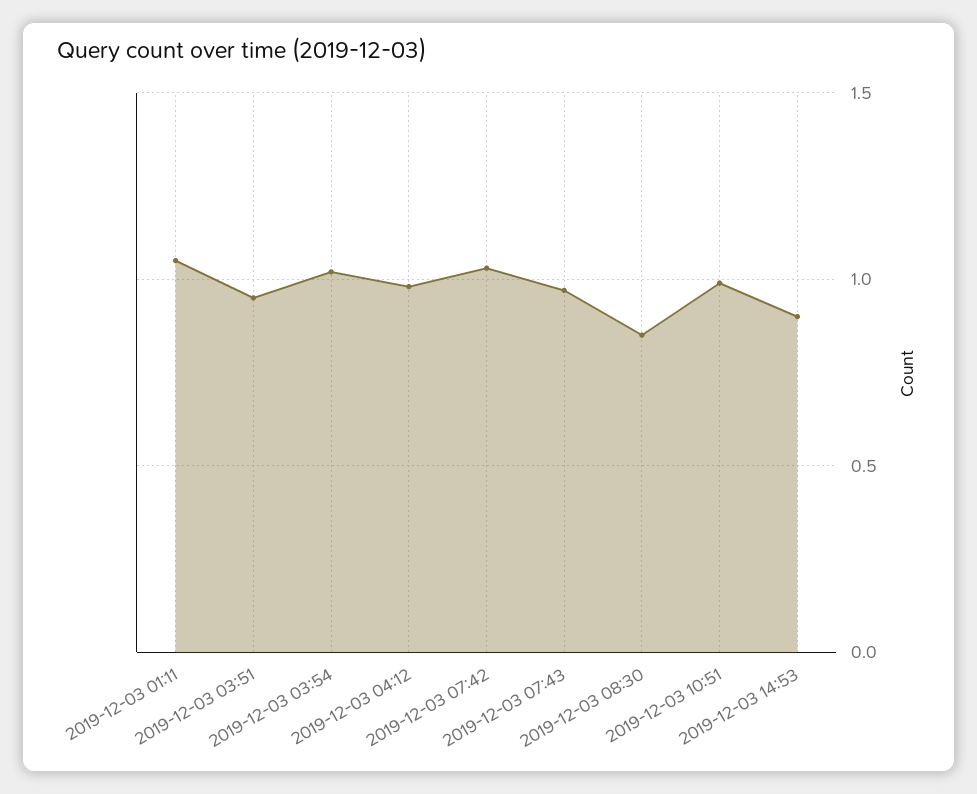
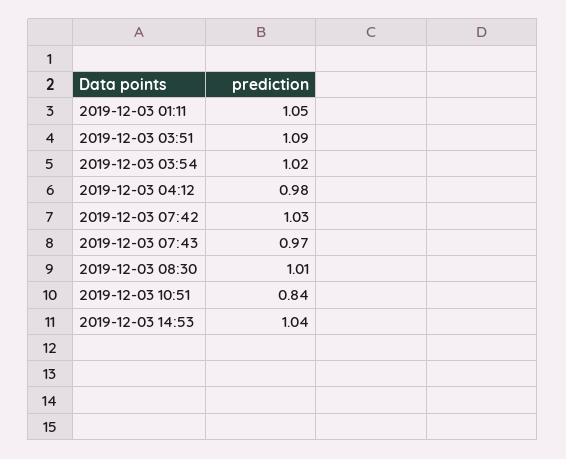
2019-12-03 03:51: 0.95 -> 1.09
2019-12-03 08:30: 0.85 -> 1.01
2019-12-03 10:51: 1 -> 0.84
2019-12-03 14:53: 0.9 -> 1.04

